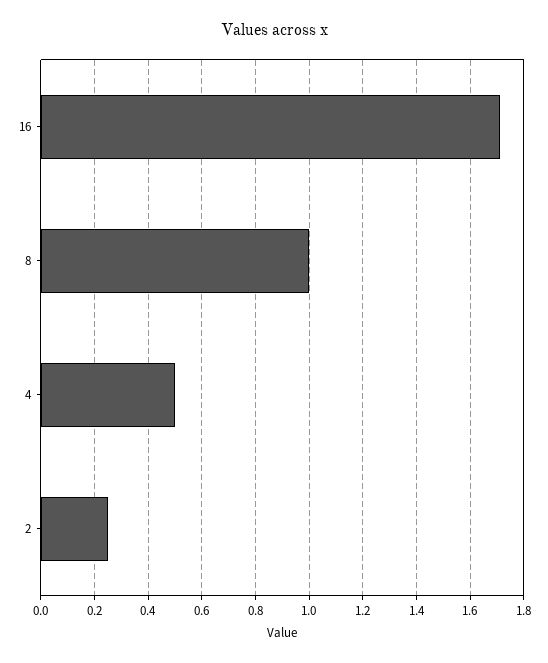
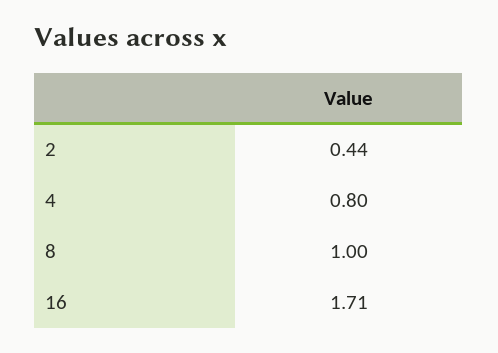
4: 0.5 -> 0.8
2: 0.25 -> 0.44

